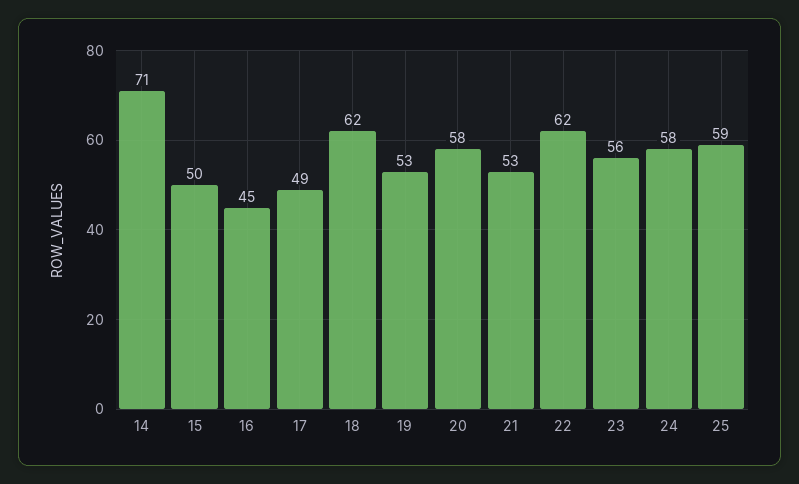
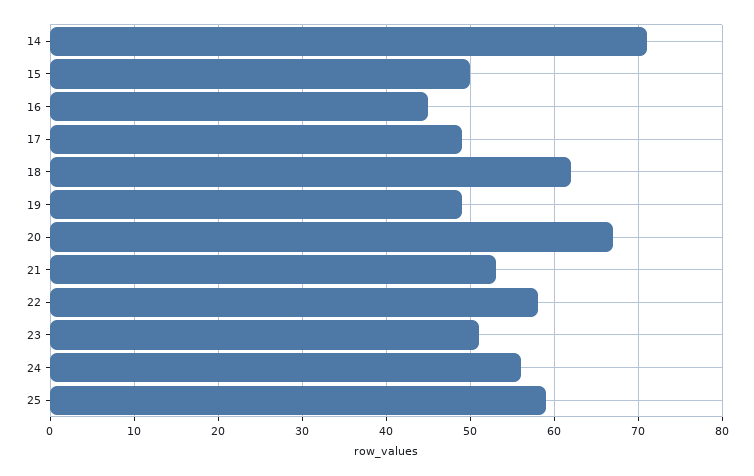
19: 53 -> 49
20: 58 -> 67
22: 62 -> 58
23: 56 -> 51
24: 58 -> 56

